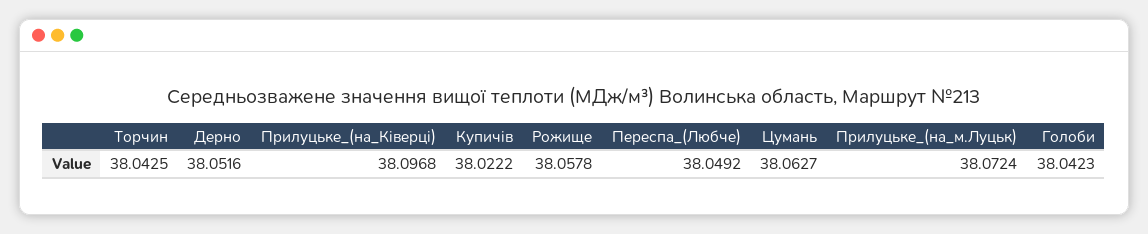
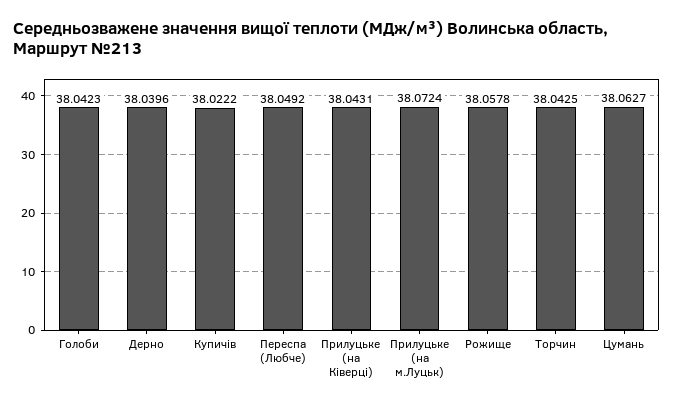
Дерно: 38.0516 -> 38.0396
Прилуцьке_(на_Ківерці): 38.0968 -> 38.0431

